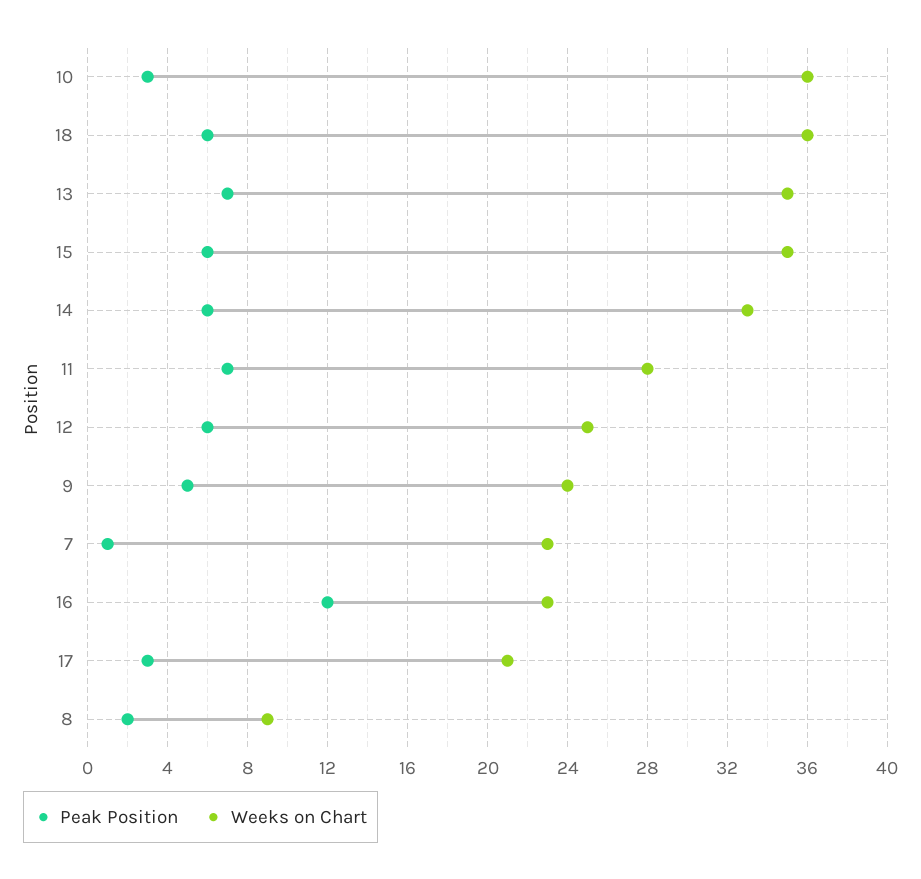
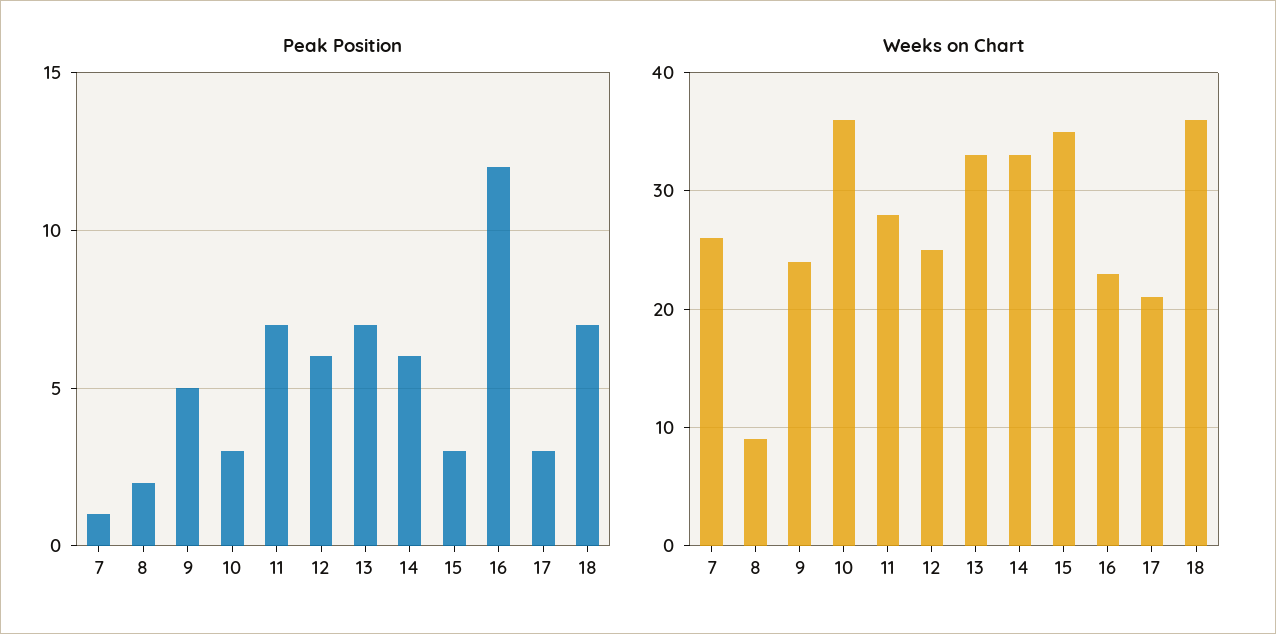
Peak Position, 18: 6 -> 7
Weeks on Chart, 13: 35 -> 33
Peak Position, 15: 6 -> 3
Weeks on Chart, 7: 23 -> 26

